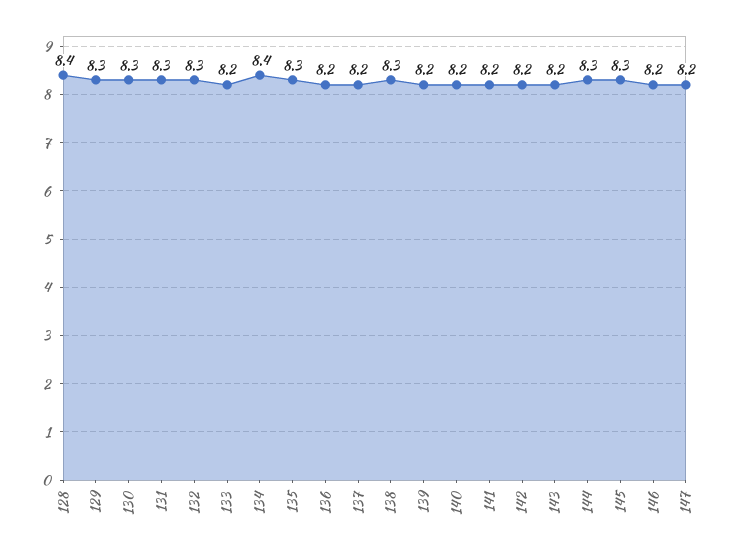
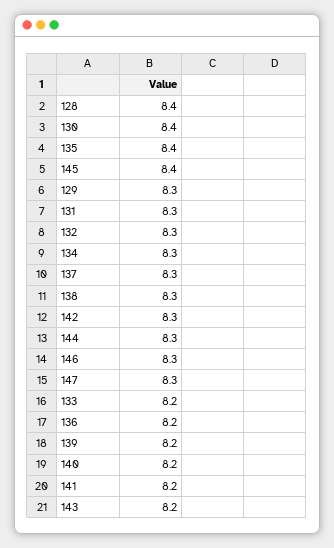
130: 8.3 -> 8.4
134: 8.4 -> 8.3
135: 8.3 -> 8.4
137: 8.2 -> 8.3
142: 8.2 -> 8.3
145: 8.3 -> 8.4
146: 8.2 -> 8.3
147: 8.2 -> 8.3

